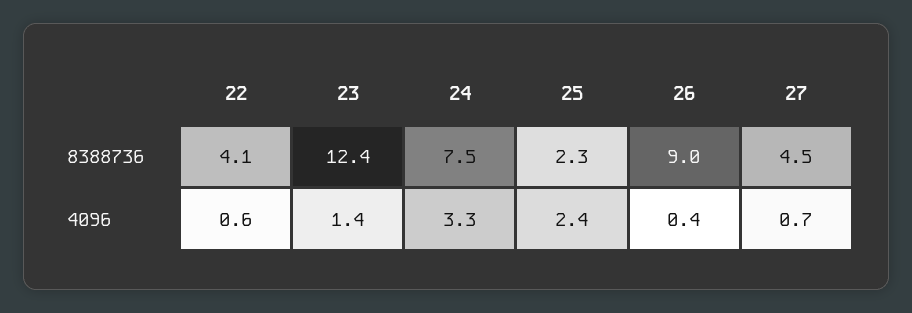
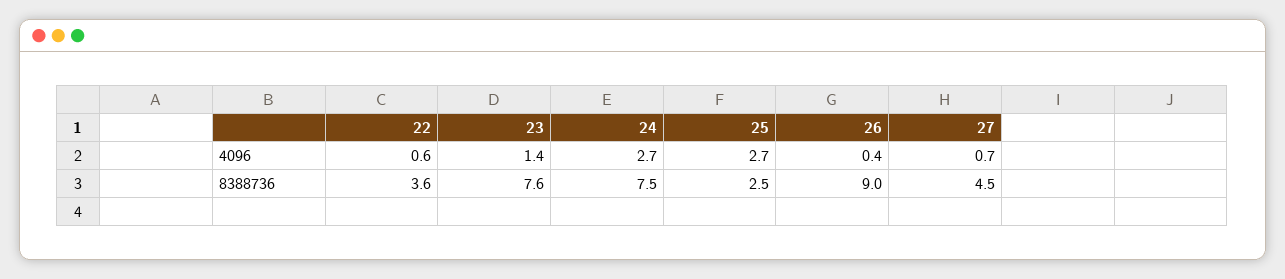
22, 8388736: 4.1 -> 3.6
23, 8388736: 12.4 -> 7.6
25, 8388736: 2.3 -> 2.5
24, 4096: 3.3 -> 2.7
25, 4096: 2.4 -> 2.7

